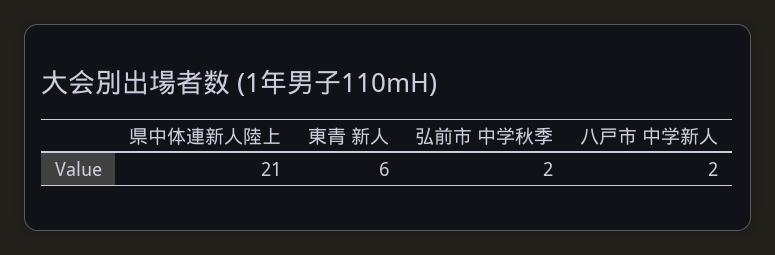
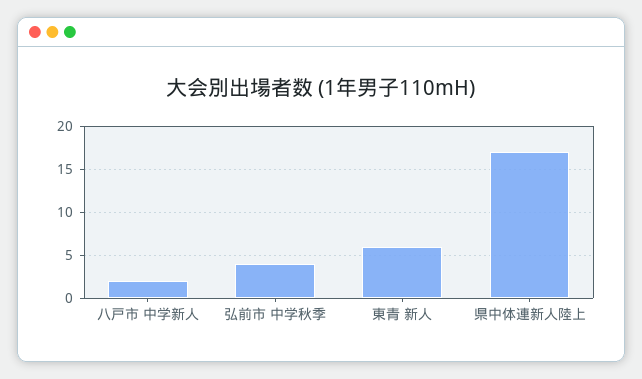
県中体連新人陸上: 21 -> 17
弘前市 中学秋季: 2 -> 4

